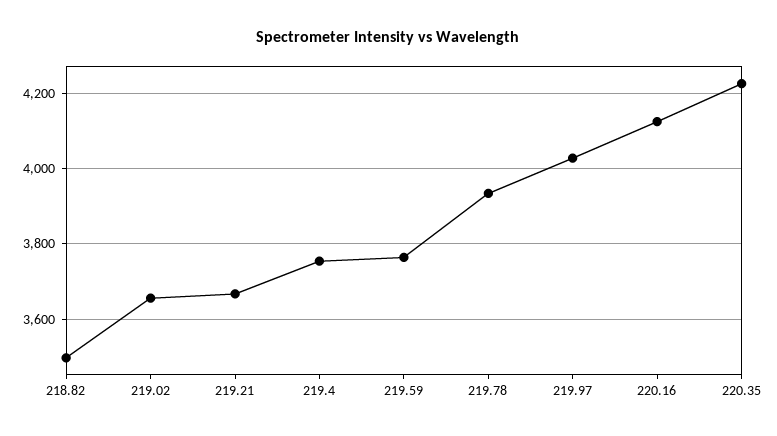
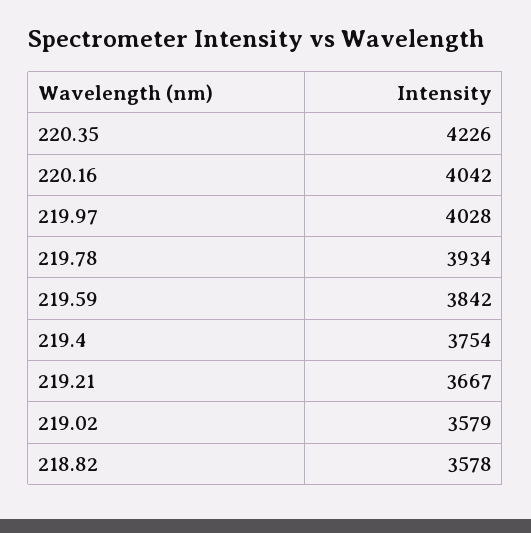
218.82: 3500 -> 3578
219.02: 3660 -> 3579
219.59: 3760 -> 3842
220.16: 4120 -> 4042

